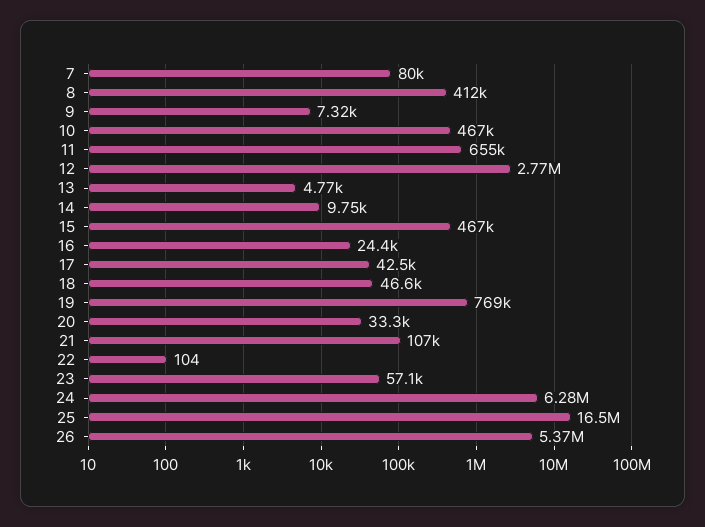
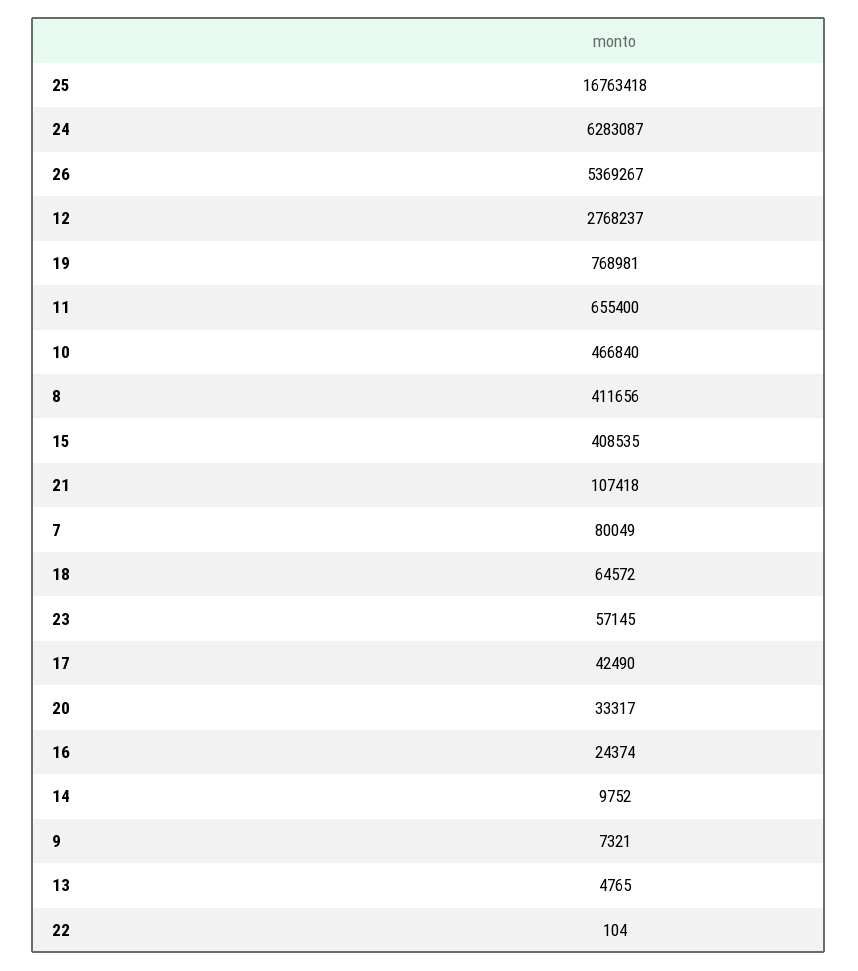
15: 467000 -> 408535
18: 46600 -> 64572
25: 16500000 -> 16763418

